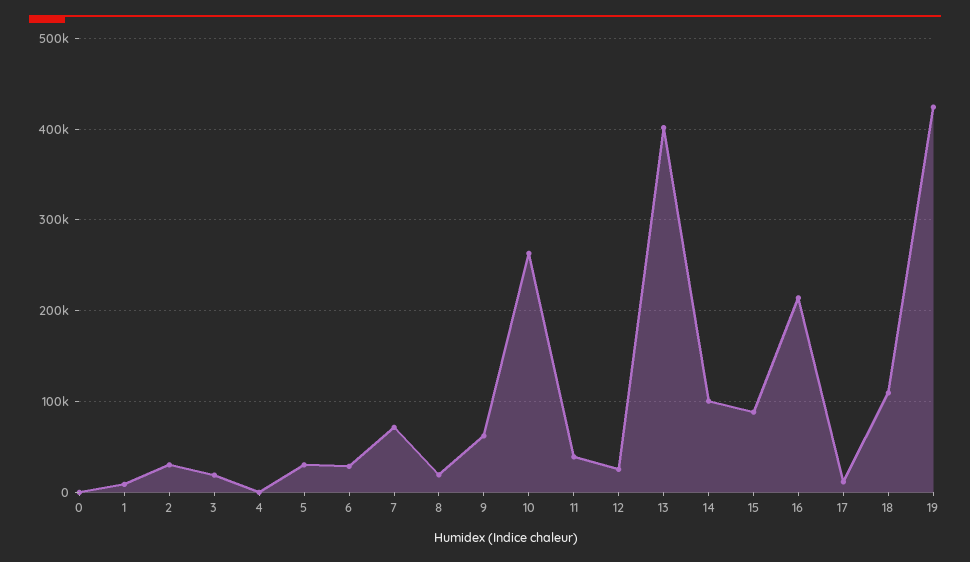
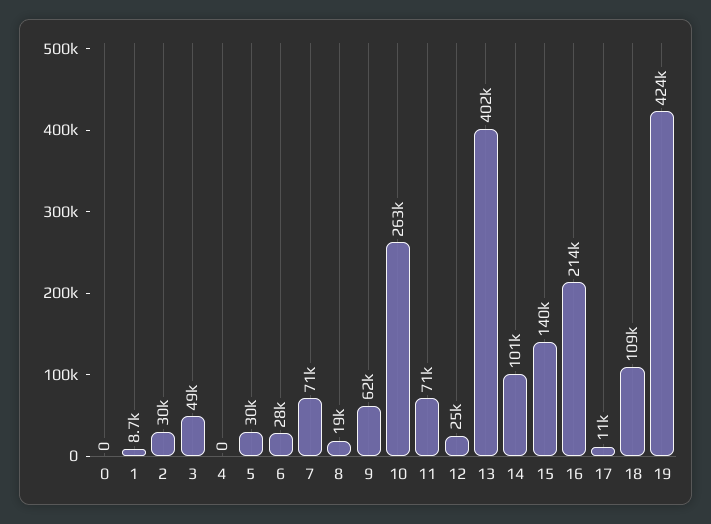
3: 20000 -> 49000
11: 40000 -> 71000
15: 90000 -> 140000

